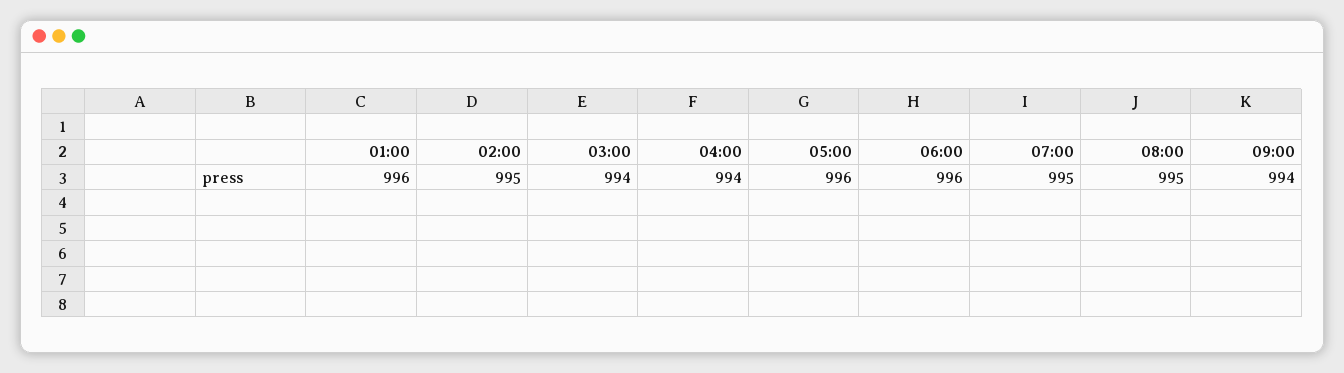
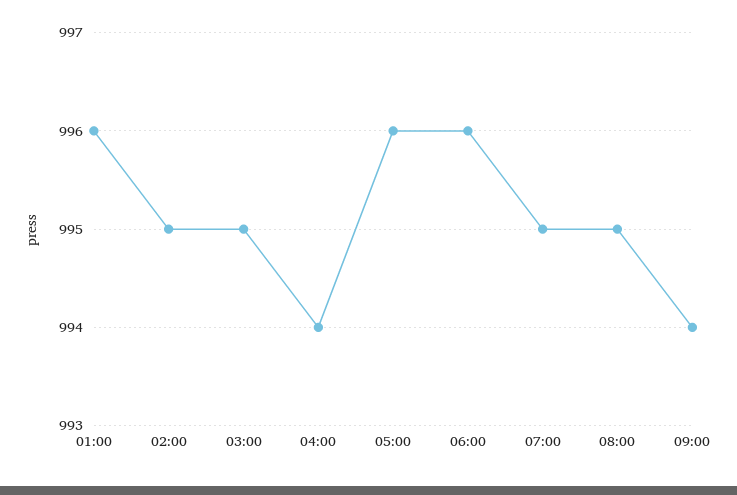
03:00: 994 -> 995

